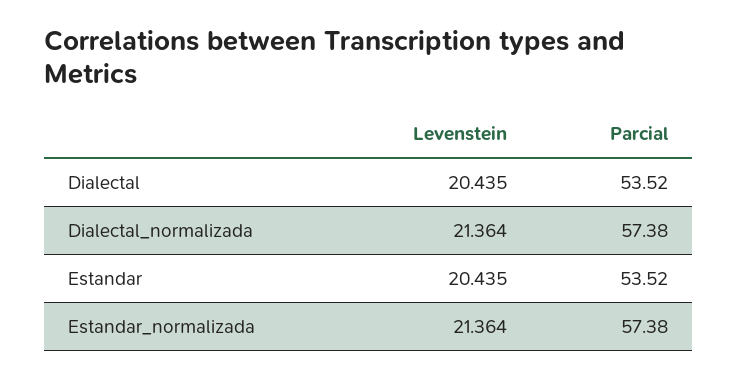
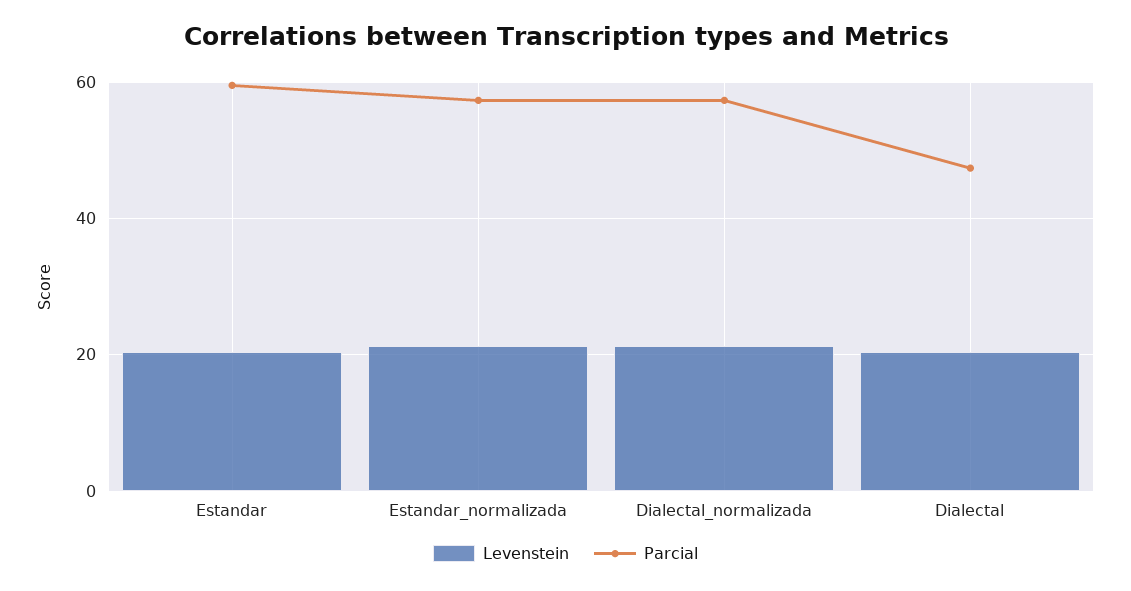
Parcial, Dialectal: 53.52 -> 48
Parcial, Estandar: 53.52 -> 60

